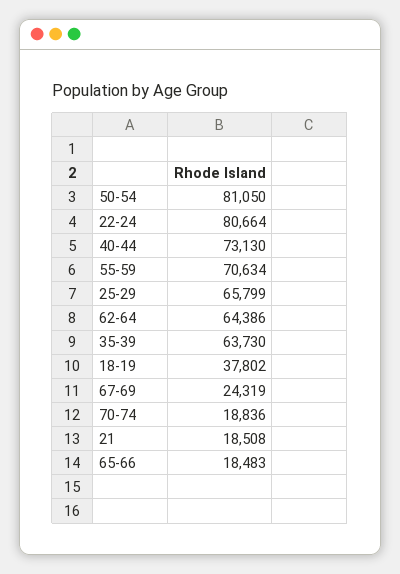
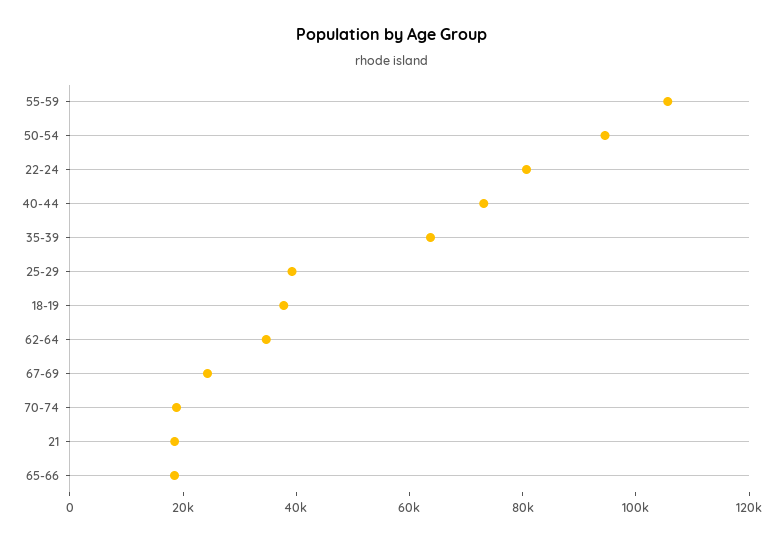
50-54: 81050 -> 95000
55-59: 70634 -> 105000
25-29: 65799 -> 40000
62-64: 64386 -> 35000

